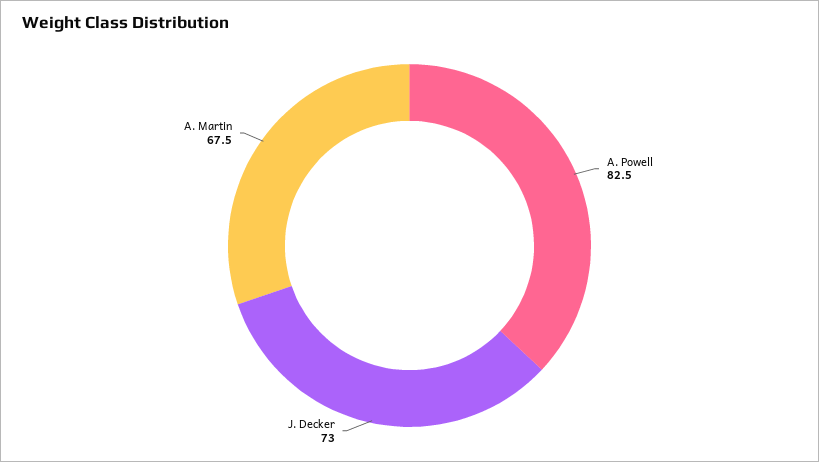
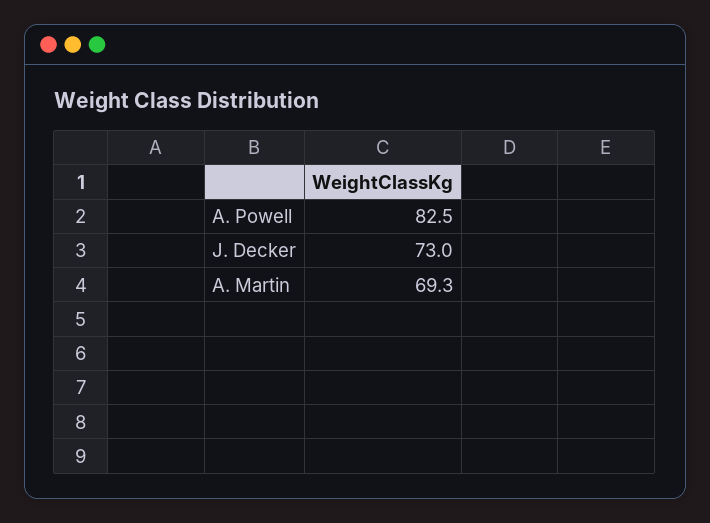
A. Martin: 67.5 -> 69.3

